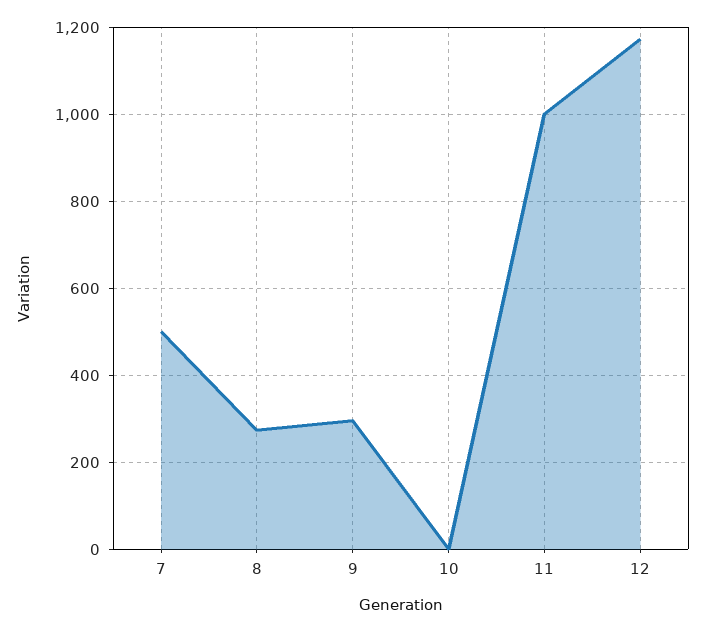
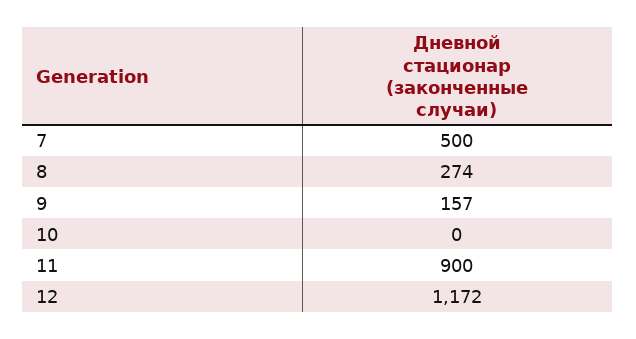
9: 300 -> 157
11: 1000 -> 900

